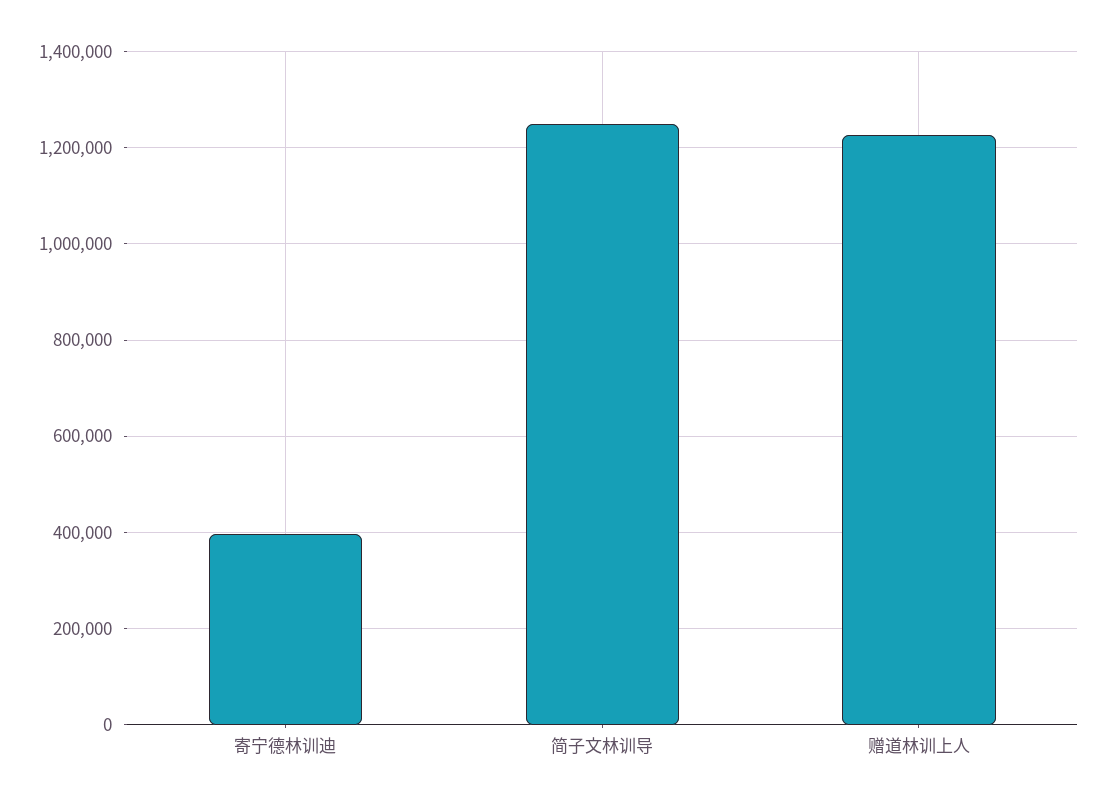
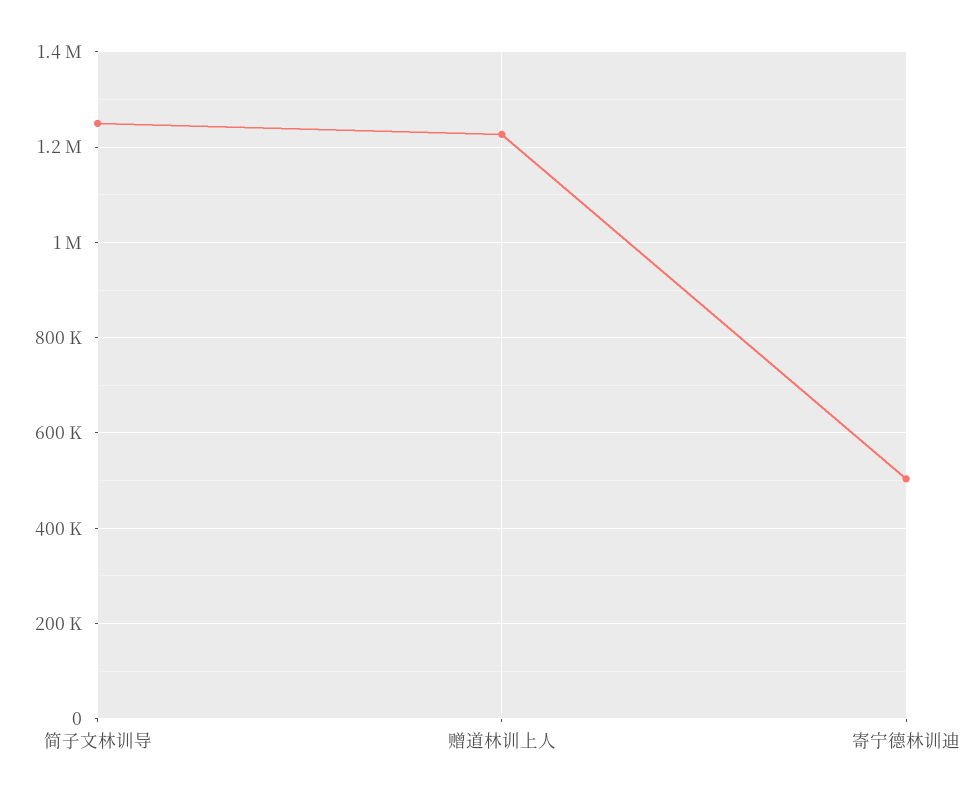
寄宁德林训迪: 400000 -> 500000

